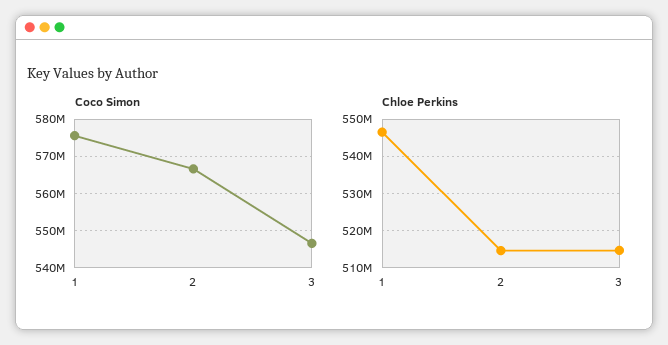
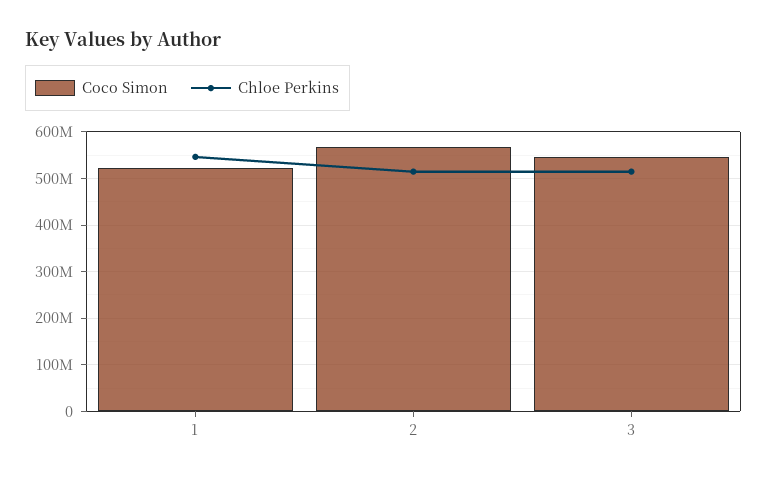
Coco Simon, 1: 576000000 -> 520000000

